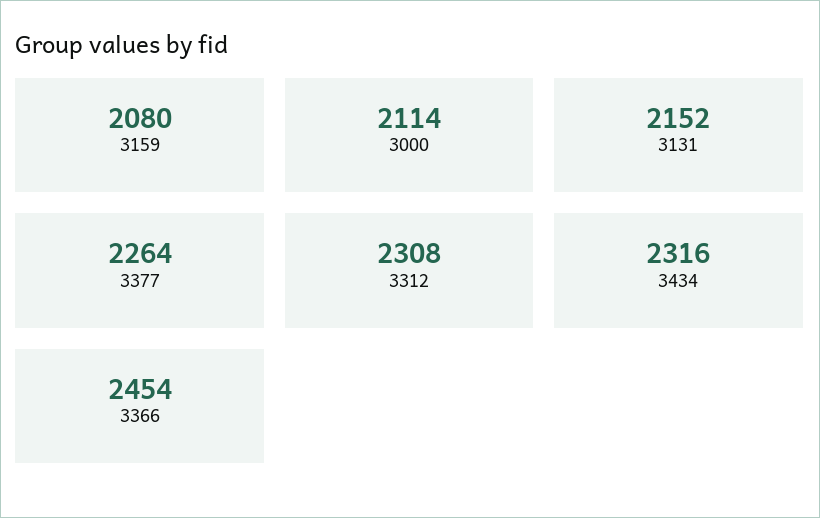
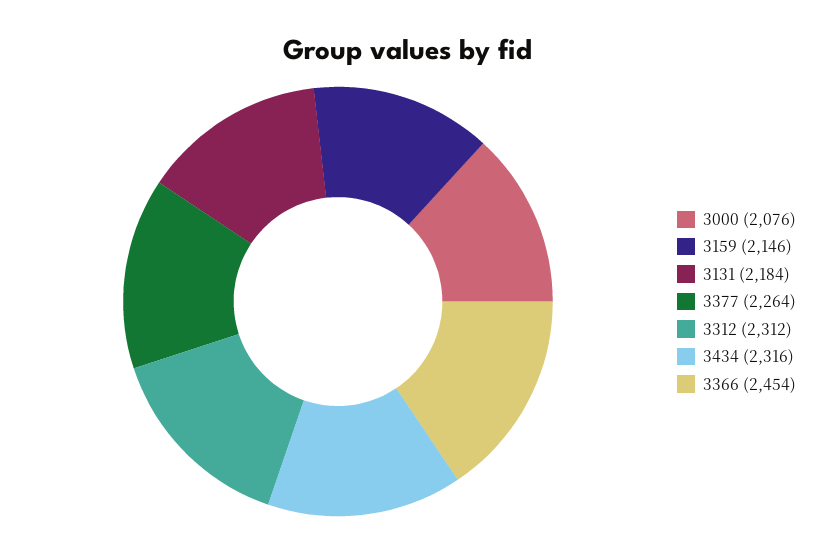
3159: 2080 -> 2146
3000: 2114 -> 2076
3131: 2152 -> 2184
3312: 2308 -> 2312

